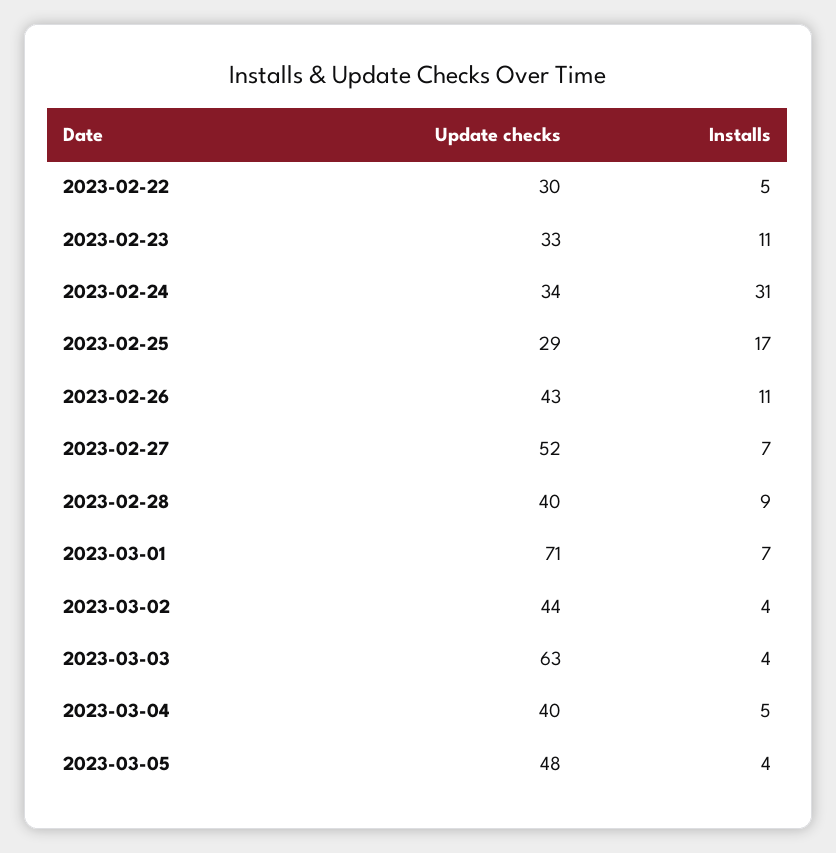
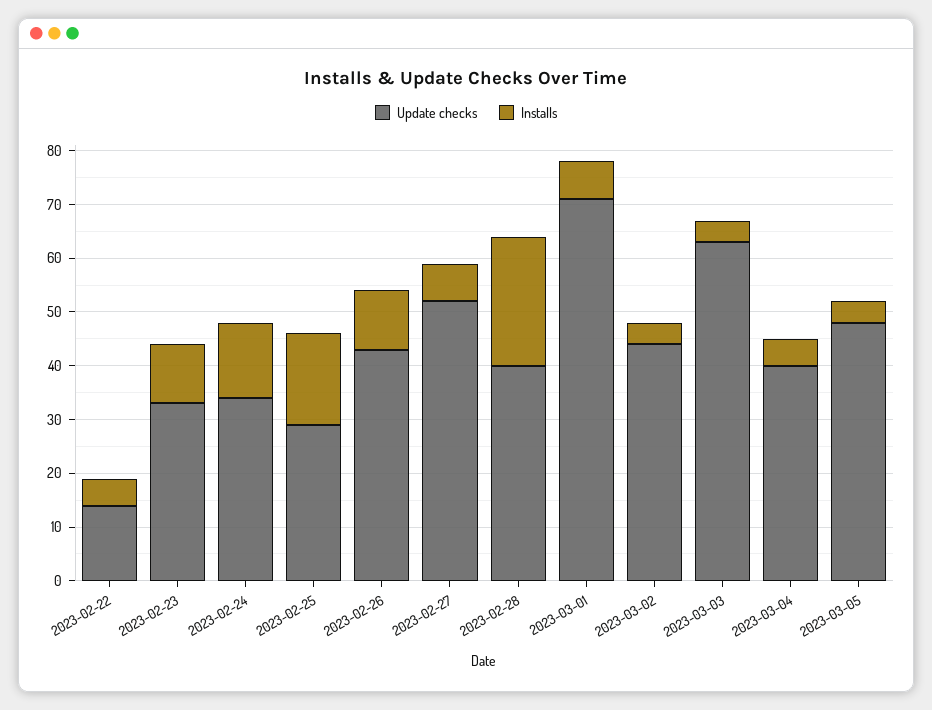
Update checks, 2023-02-22: 30 -> 15
Installs, 2023-02-24: 31 -> 15
Installs, 2023-02-28: 9 -> 25

